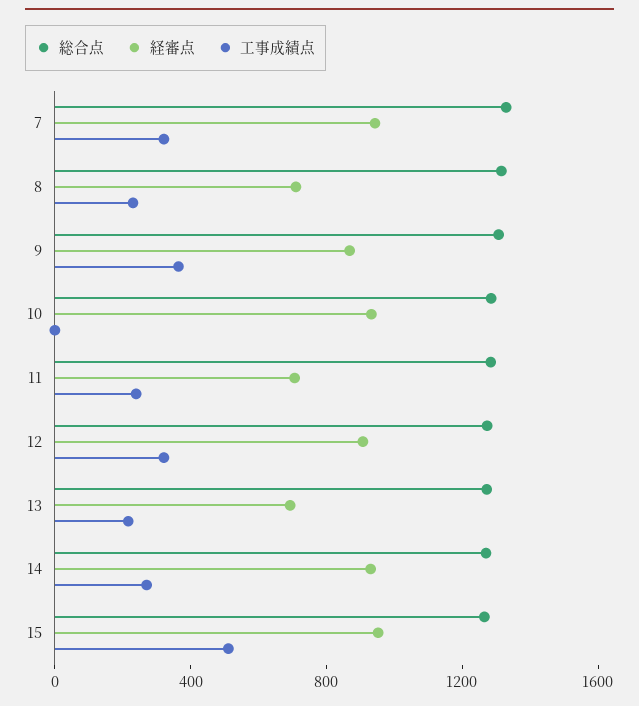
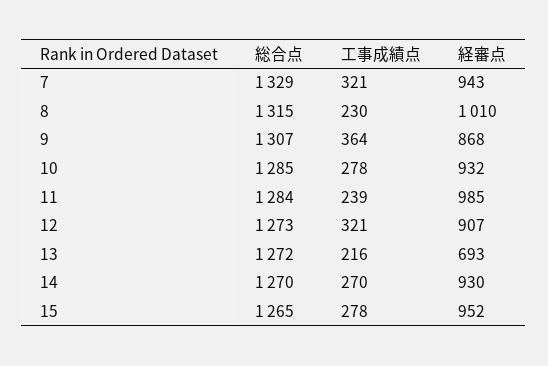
経審点, 8: 700 -> 1010
工事成績点, 10: 0 -> 278
経審点, 11: 700 -> 985
工事成績点, 15: 500 -> 278

